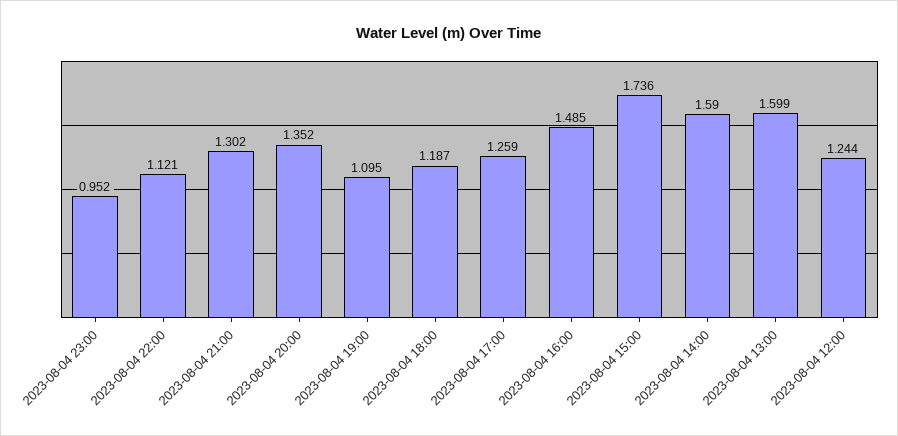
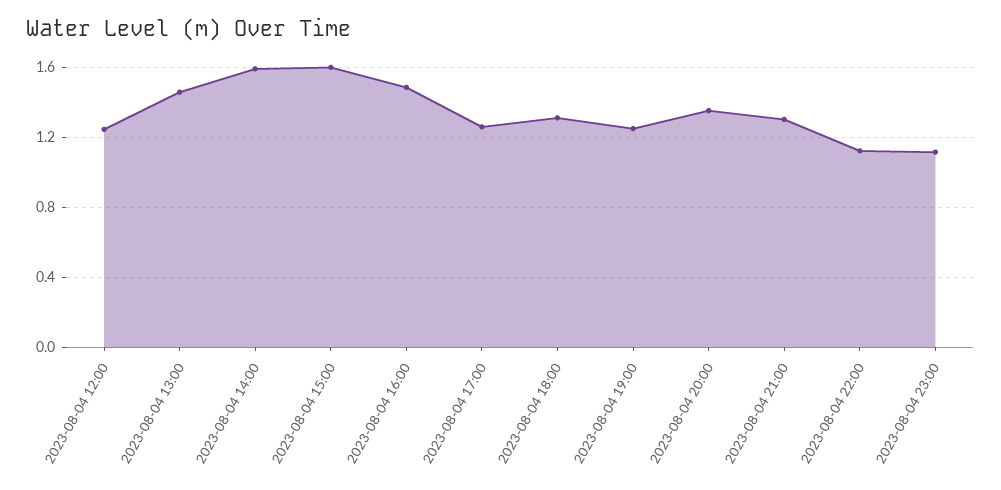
2023-08-04 23:00: 0.952 -> 1.1
2023-08-04 19:00: 1.095 -> 1.25
2023-08-04 18:00: 1.187 -> 1.3
2023-08-04 15:00: 1.736 -> 1.6
2023-08-04 13:00: 1.599 -> 1.45

